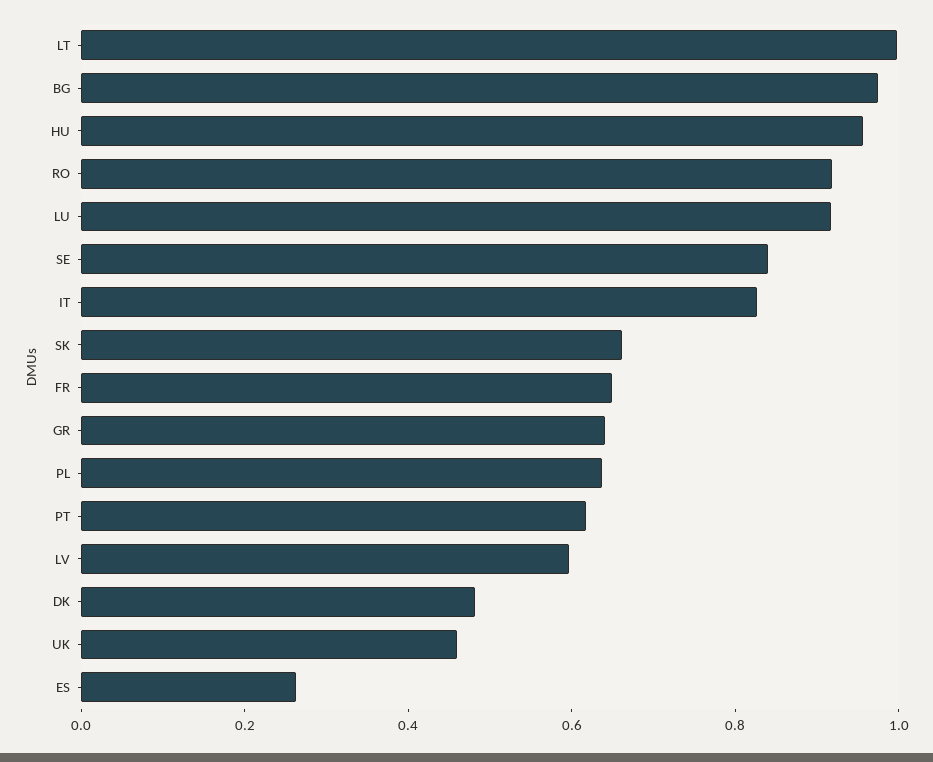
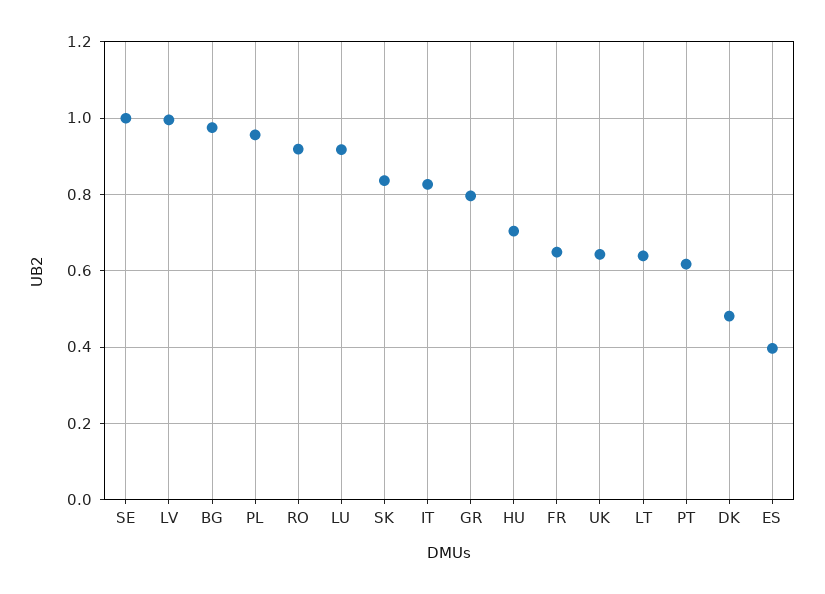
LT: 1 -> 0.64
HU: 0.95 -> 0.7
SE: 0.85 -> 1
SK: 0.65 -> 0.84
GR: 0.65 -> 0.8
PL: 0.65 -> 0.96
LV: 0.6 -> 1
UK: 0.45 -> 0.64
ES: 0.25 -> 0.4

